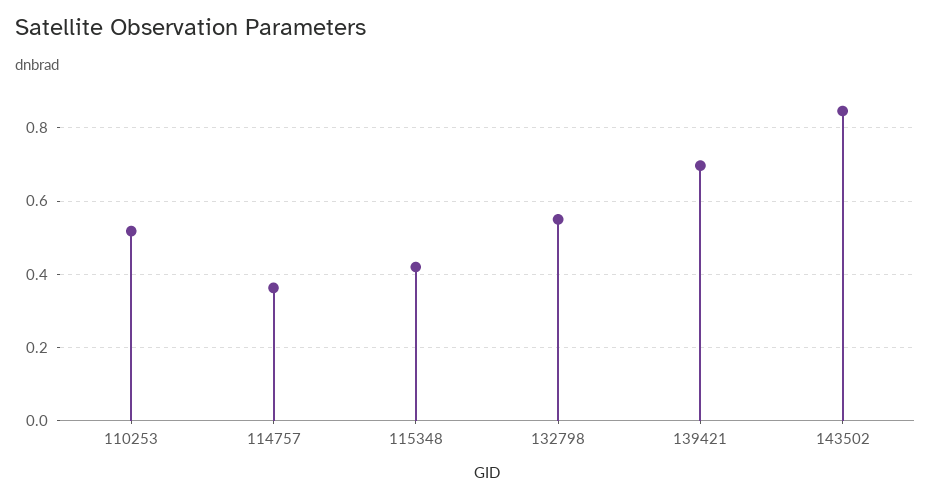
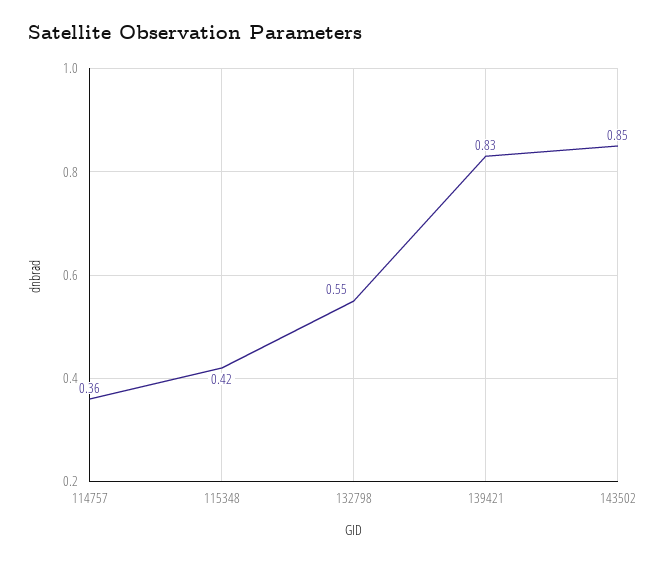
110253: 0.52 -> none
139421: 0.7 -> 0.83

